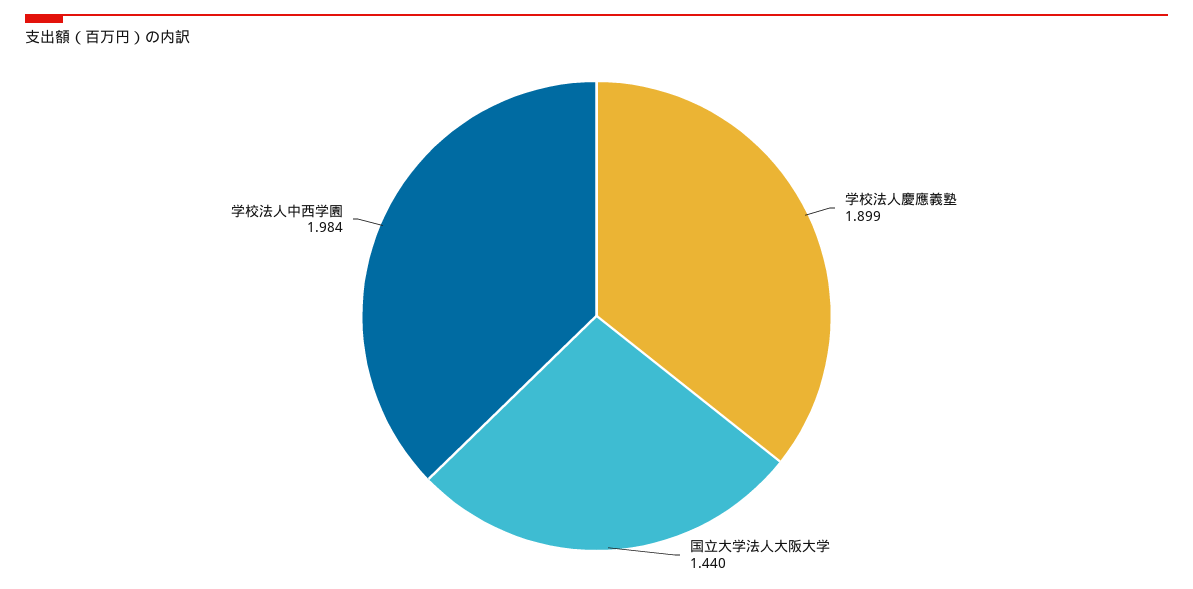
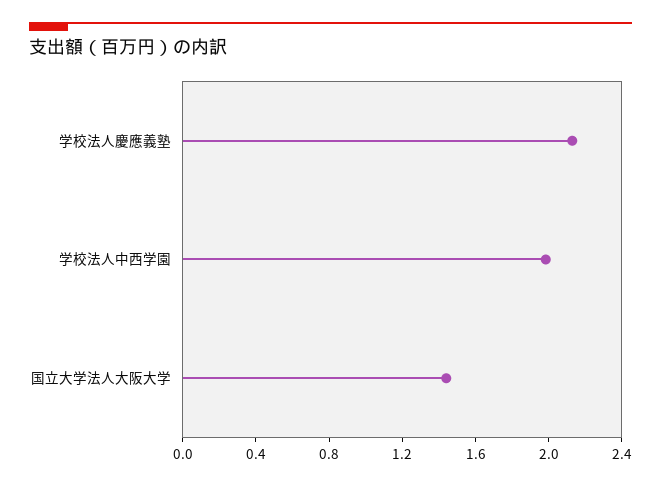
学校法人慶應義塾: 1.899 -> 2.1

